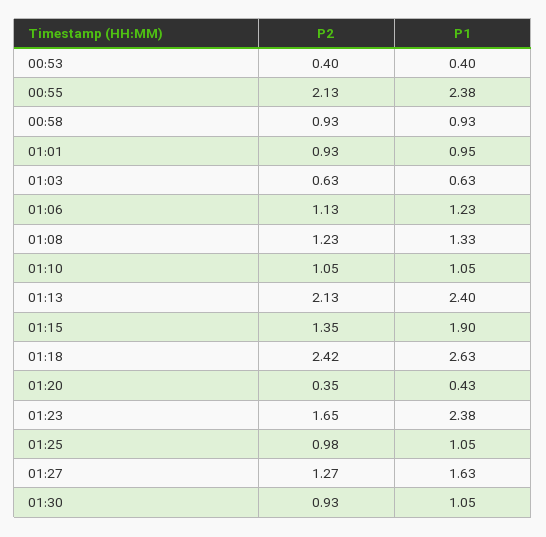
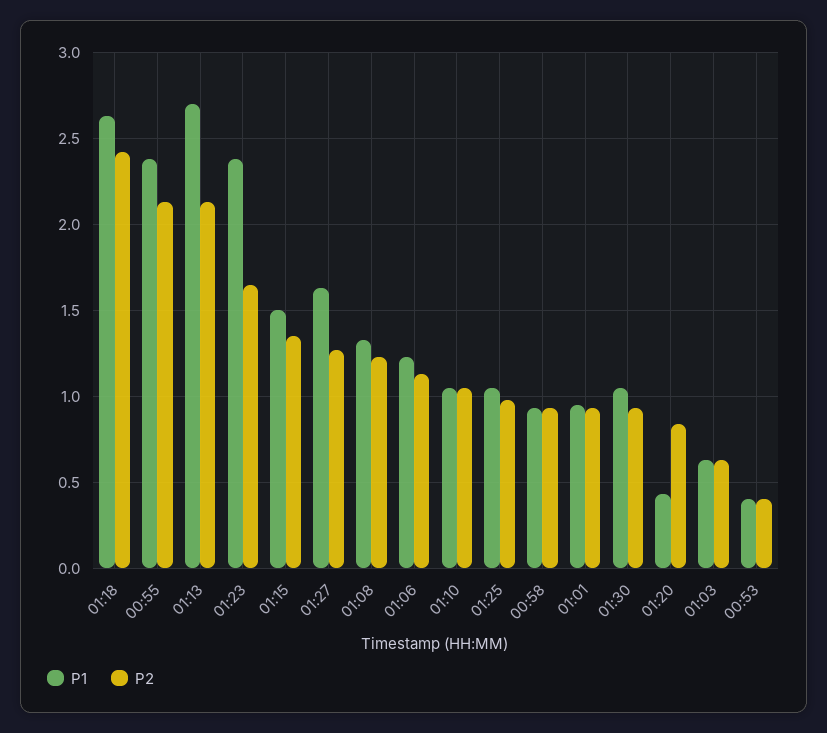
P1, 01:13: 2.4 -> 2.7
P1, 01:15: 1.9 -> 1.5
P2, 01:20: 0.35 -> 0.85

